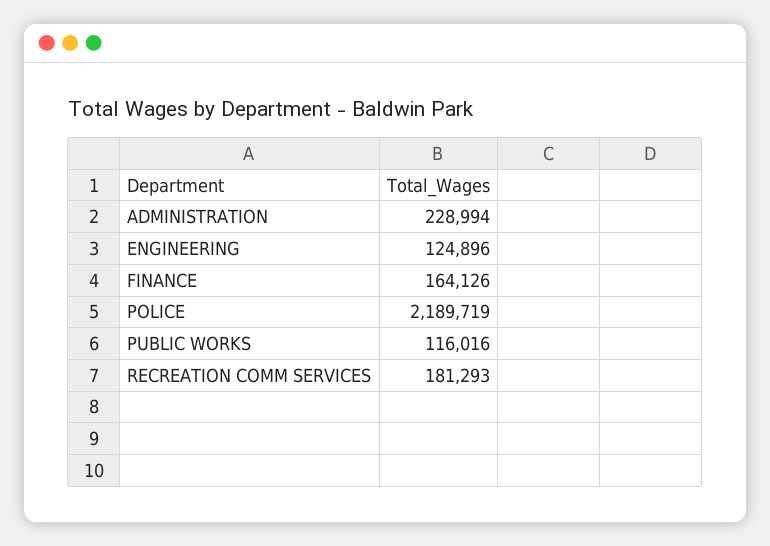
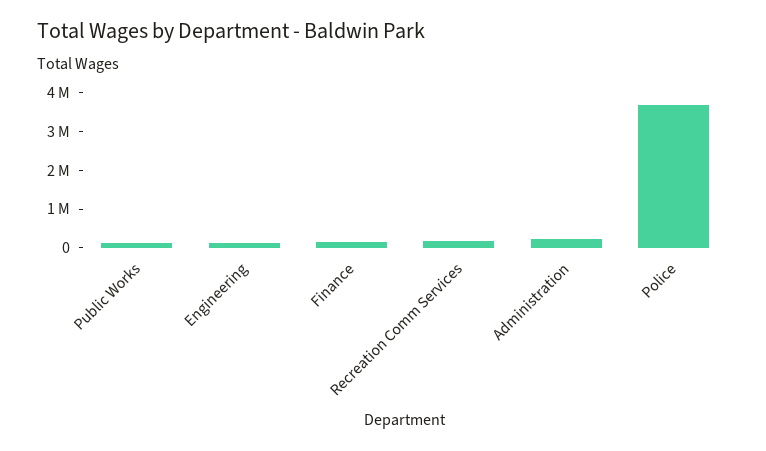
POLICE: 2189719 -> 3750000

